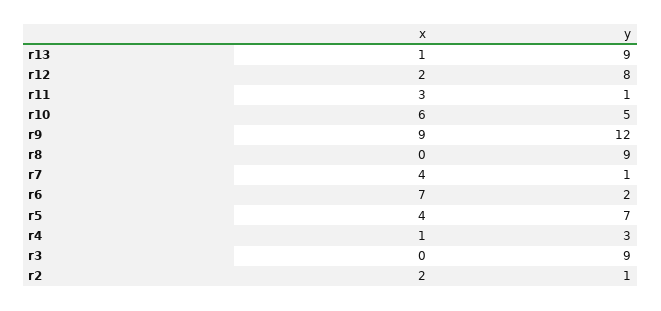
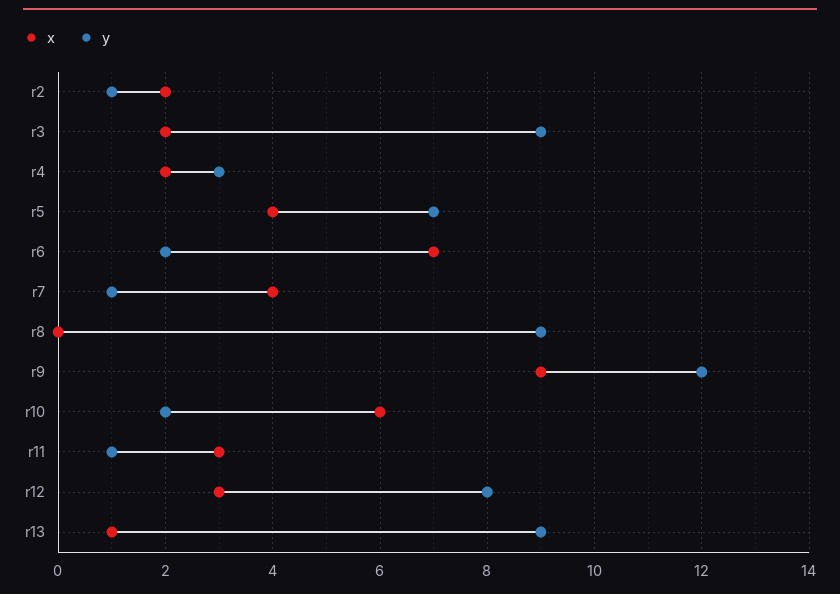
x, r12: 2 -> 3
y, r10: 5 -> 2
x, r4: 1 -> 2
x, r3: 0 -> 2

